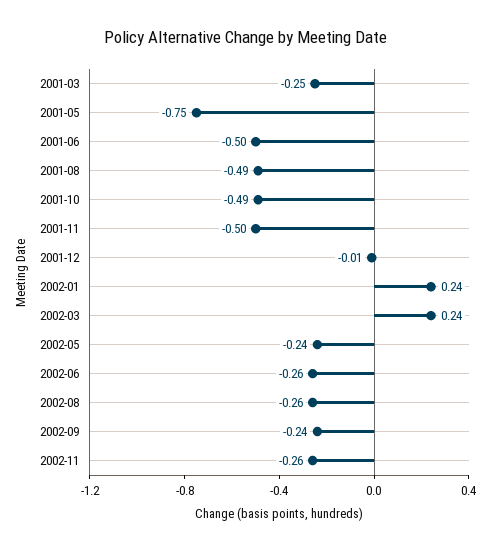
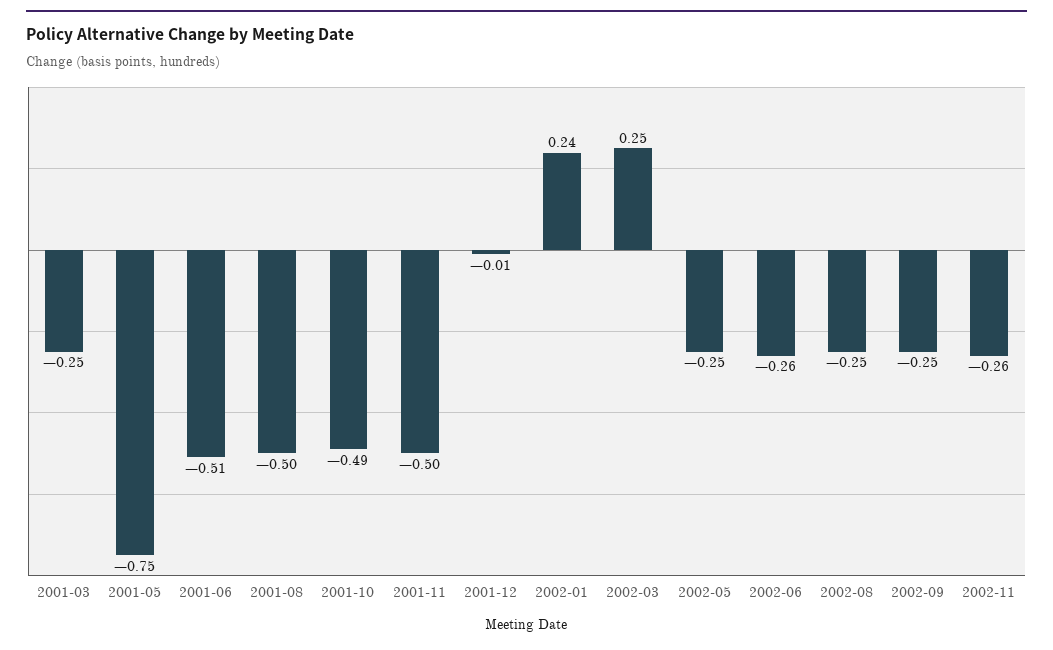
2001-06: -0.5 -> -0.51
2001-08: -0.49 -> -0.5
2002-03: 0.24 -> 0.25
2002-05: -0.24 -> -0.25
2002-08: -0.26 -> -0.25
2002-09: -0.24 -> -0.25

